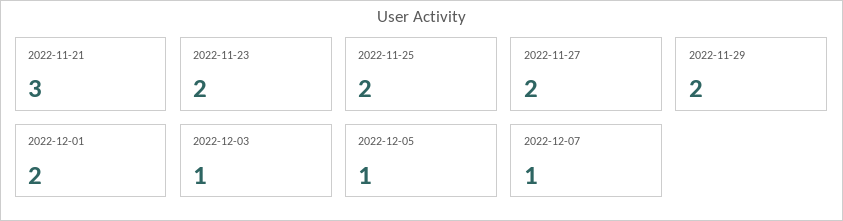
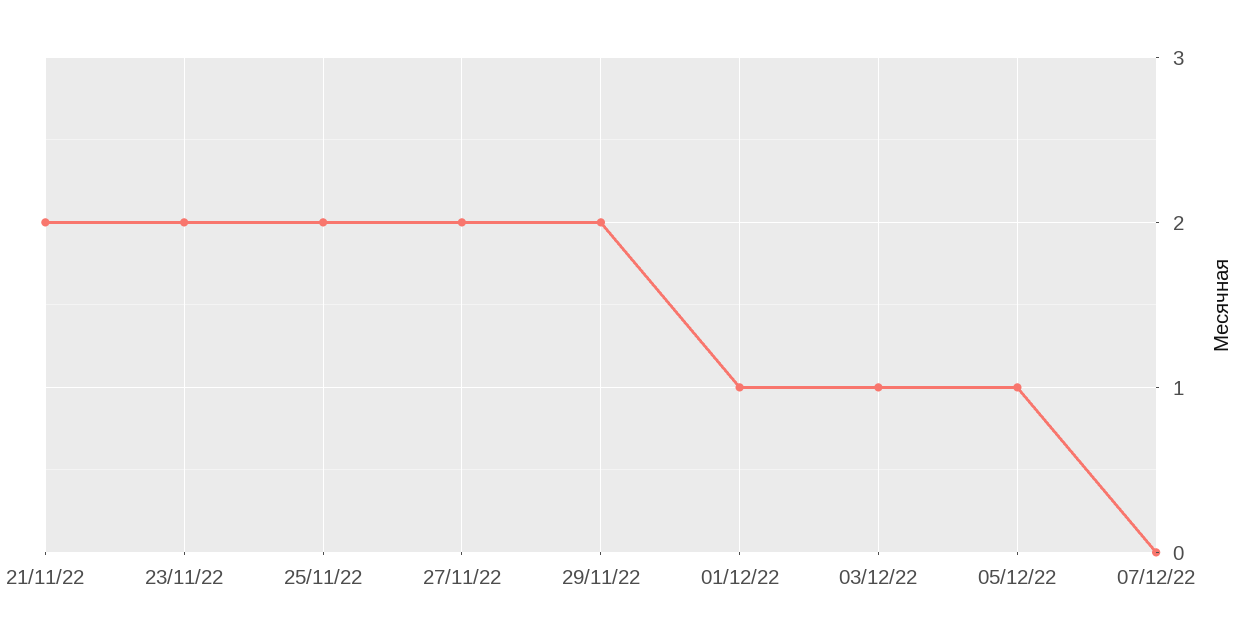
2022-11-21: 3 -> 2
2022-12-01: 2 -> 1
2022-12-07: 1 -> 0

